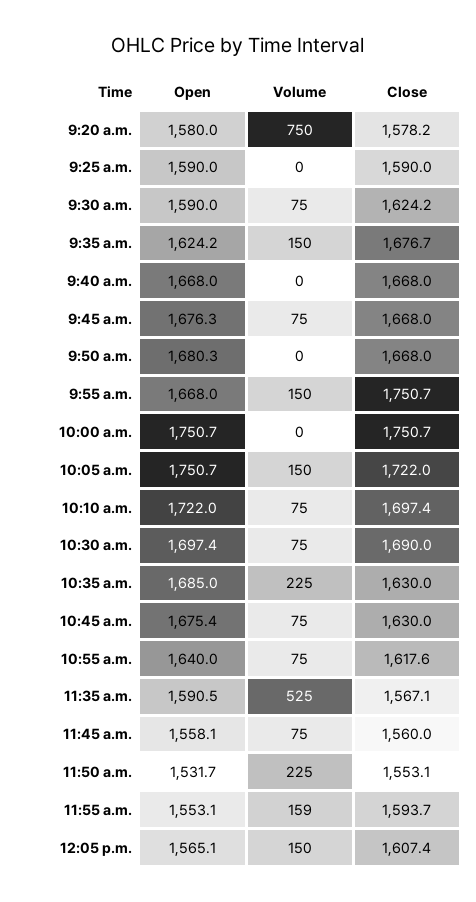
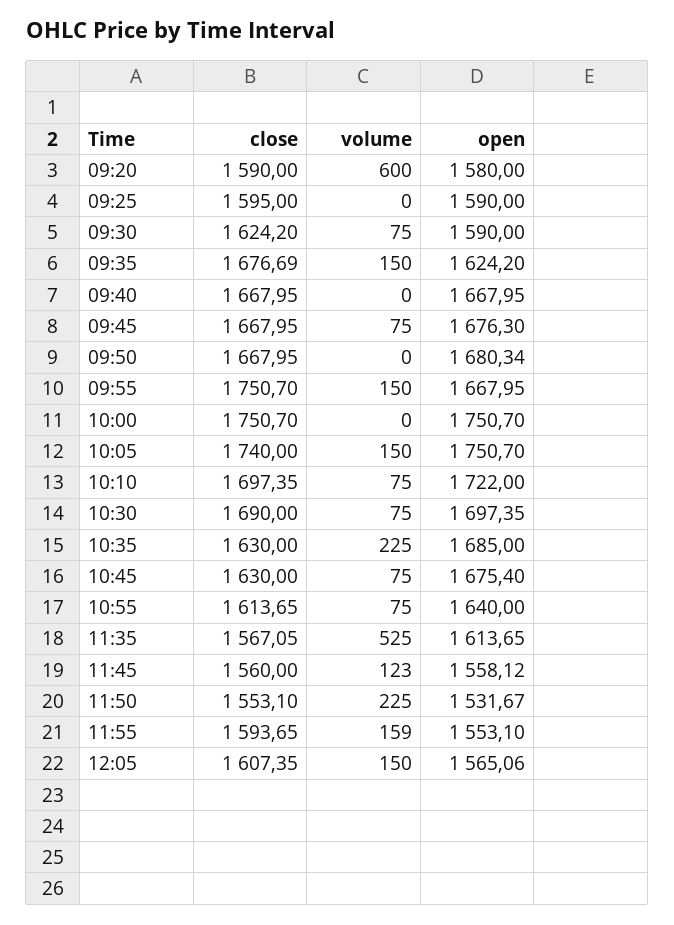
Volume, 9:20 a.m.: 750 -> 600
Close, 9:20 a.m.: 1578.2 -> 1590
Close, 9:25 a.m.: 1590 -> 1595
Close, 10:05 a.m.: 1722 -> 1740
Close, 10:55 a.m.: 1617.6 -> 1613.65
Open, 11:35 a.m.: 1590.5 -> 1613.65
Volume, 11:45 a.m.: 75 -> 123

